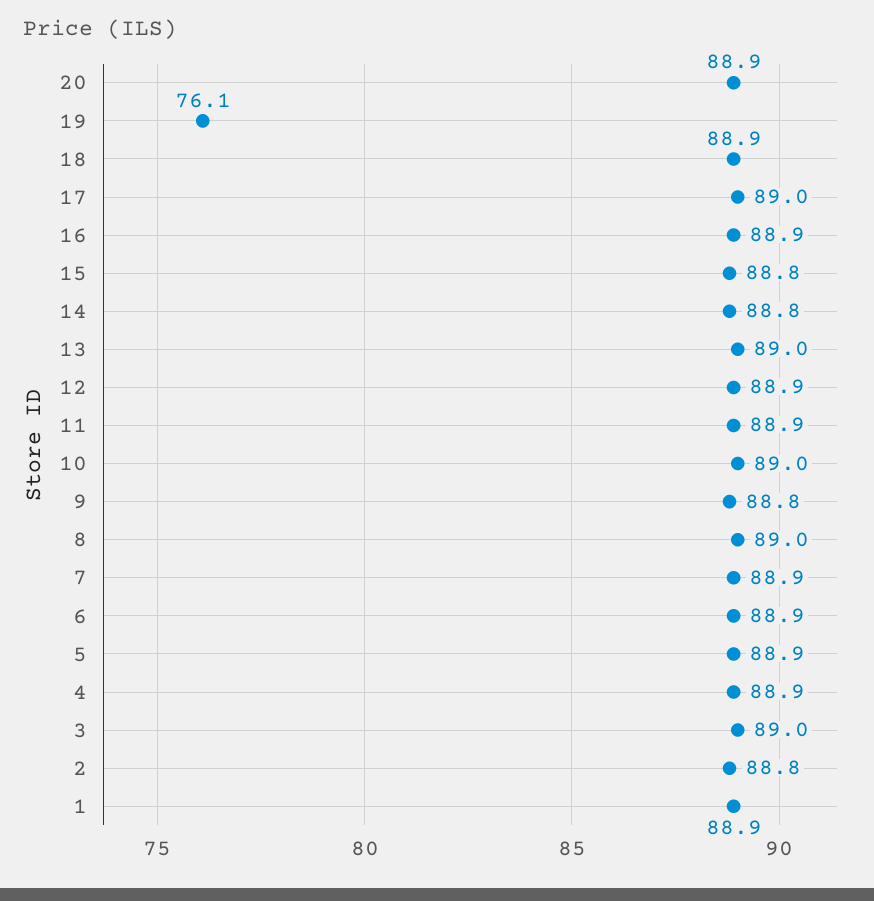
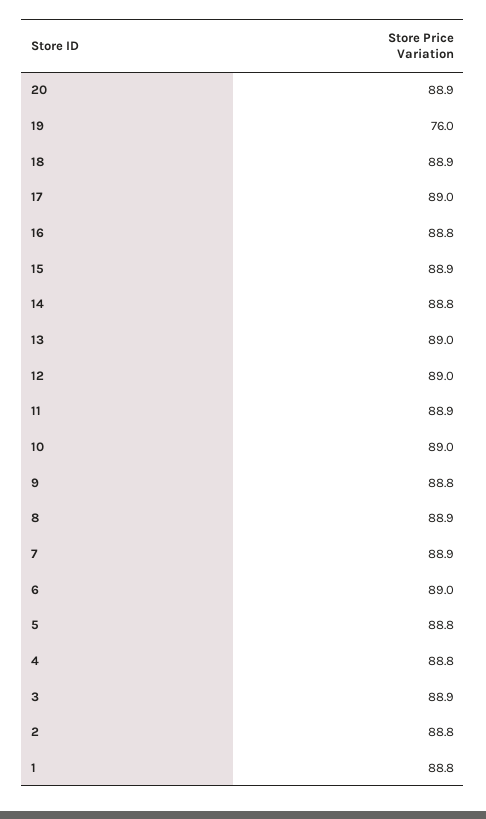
19: 76.1 -> 76
16: 88.9 -> 88.8
15: 88.8 -> 88.9
12: 88.9 -> 89
8: 89 -> 88.9
6: 88.9 -> 89
5: 88.9 -> 88.8
4: 88.9 -> 88.8
3: 89 -> 88.9
1: 88.9 -> 88.8

